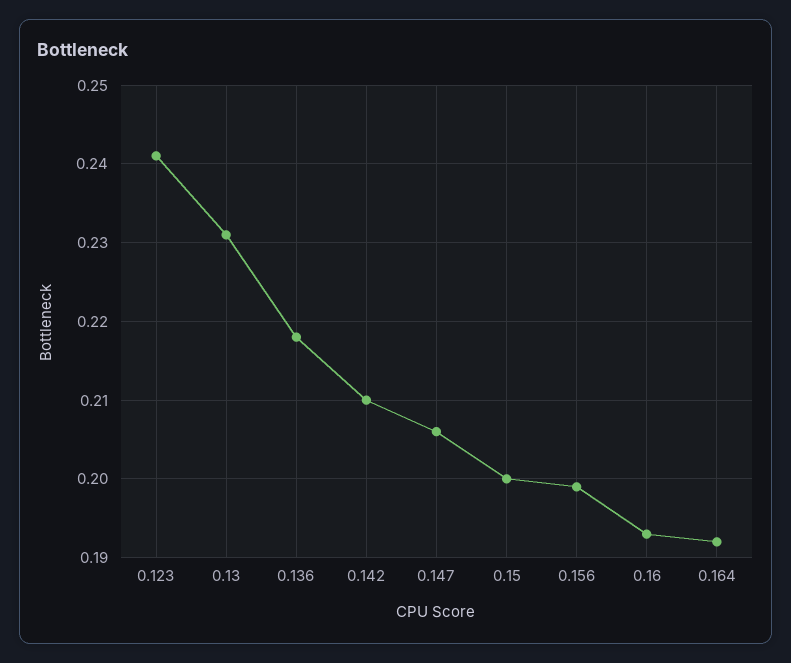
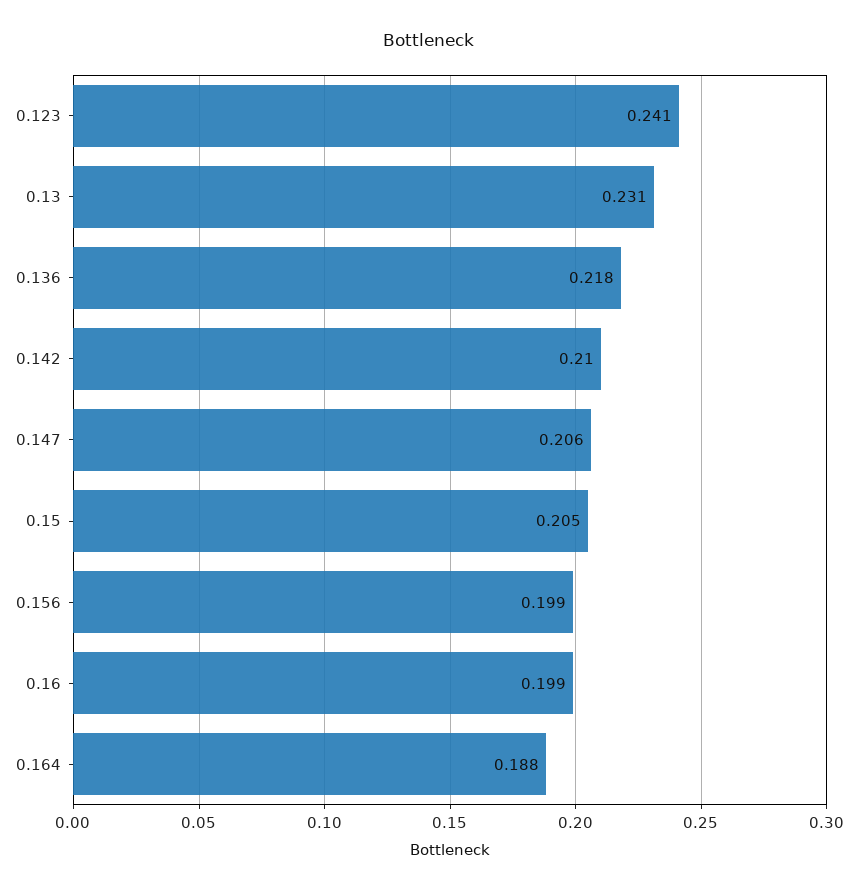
0.15: 0.2 -> 0.205
0.16: 0.193 -> 0.199
0.164: 0.192 -> 0.188

